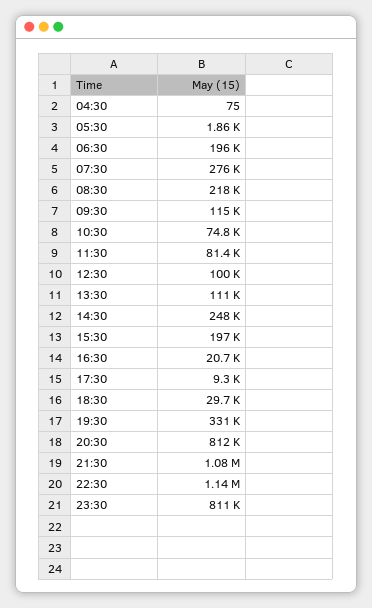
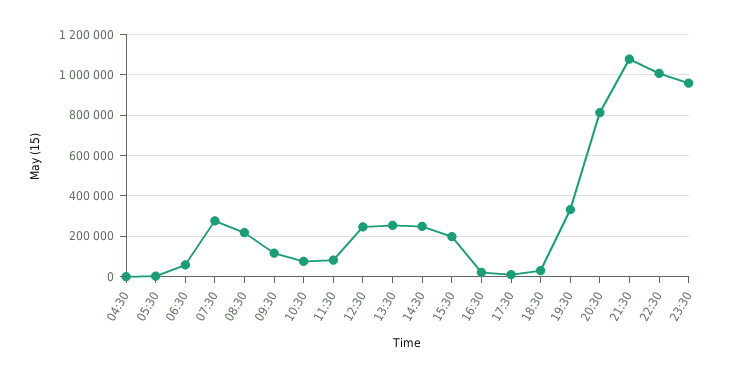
06:30: 196000 -> 50000
12:30: 100000 -> 250000
13:30: 111000 -> 250000
22:30: 1140000 -> 1000000
23:30: 811000 -> 950000

